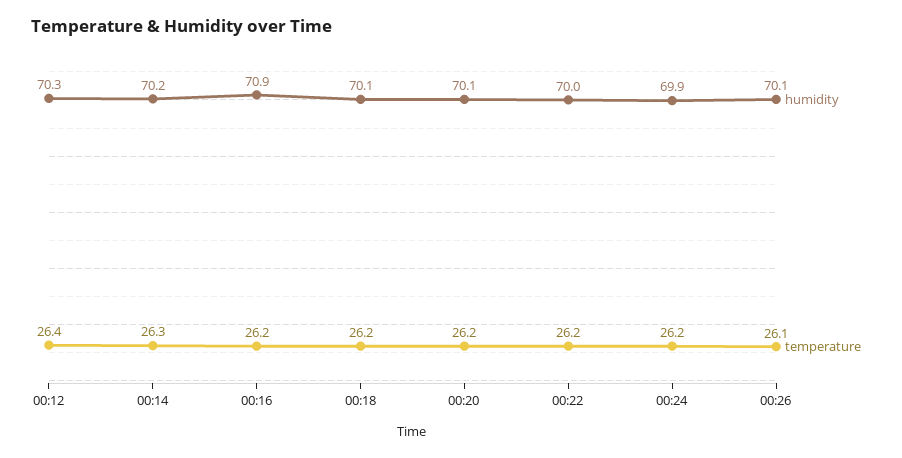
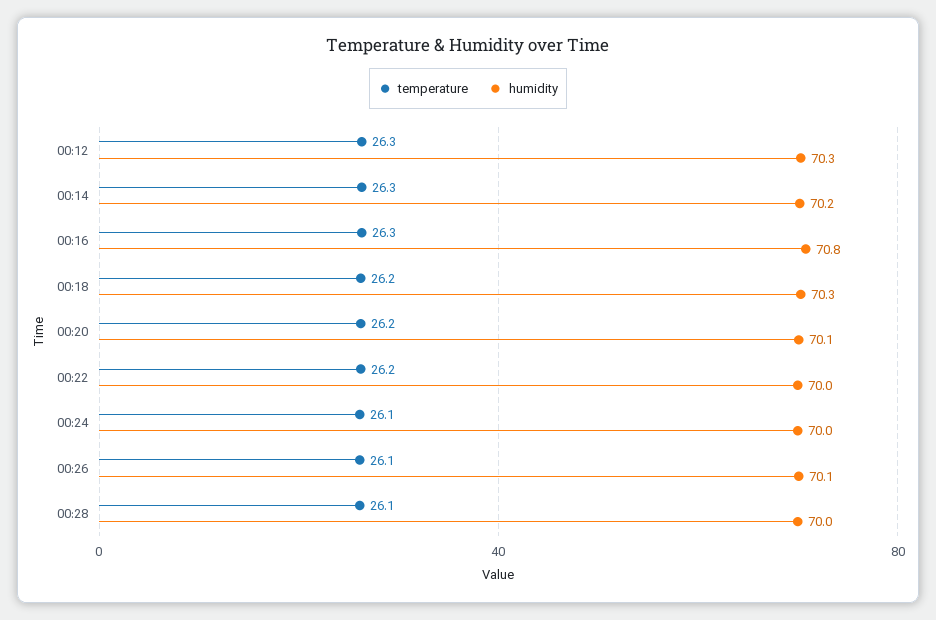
temperature, 00:12: 26.4 -> 26.3
humidity, 00:16: 70.9 -> 70.8
temperature, 00:16: 26.2 -> 26.3
humidity, 00:18: 70.1 -> 70.3
humidity, 00:24: 69.9 -> 70
temperature, 00:24: 26.2 -> 26.1
temperature, 00:28: none -> 26.1
humidity, 00:28: none -> 70

